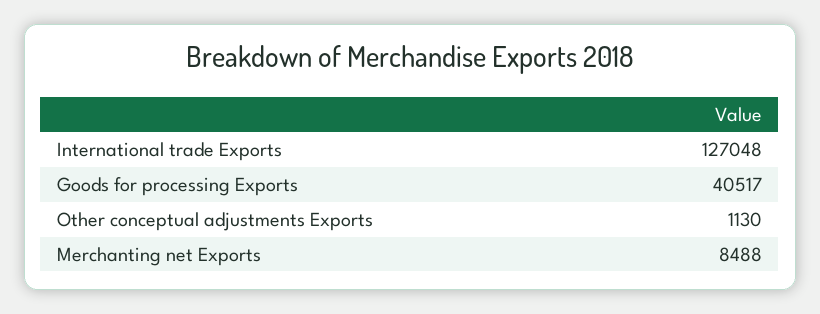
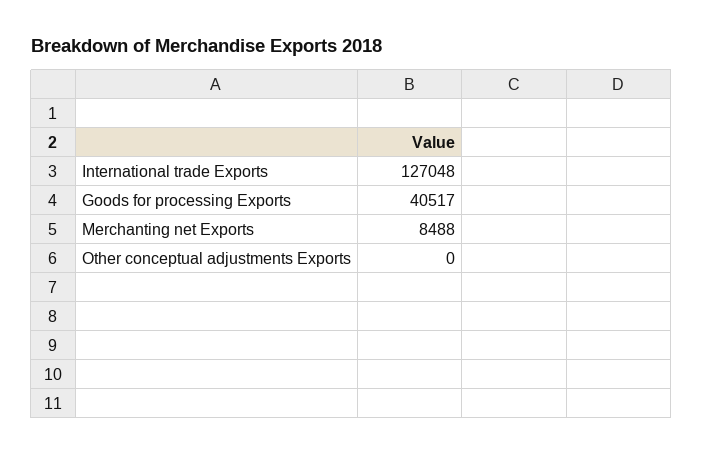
Other conceptual adjustments Exports: 1130 -> 0

